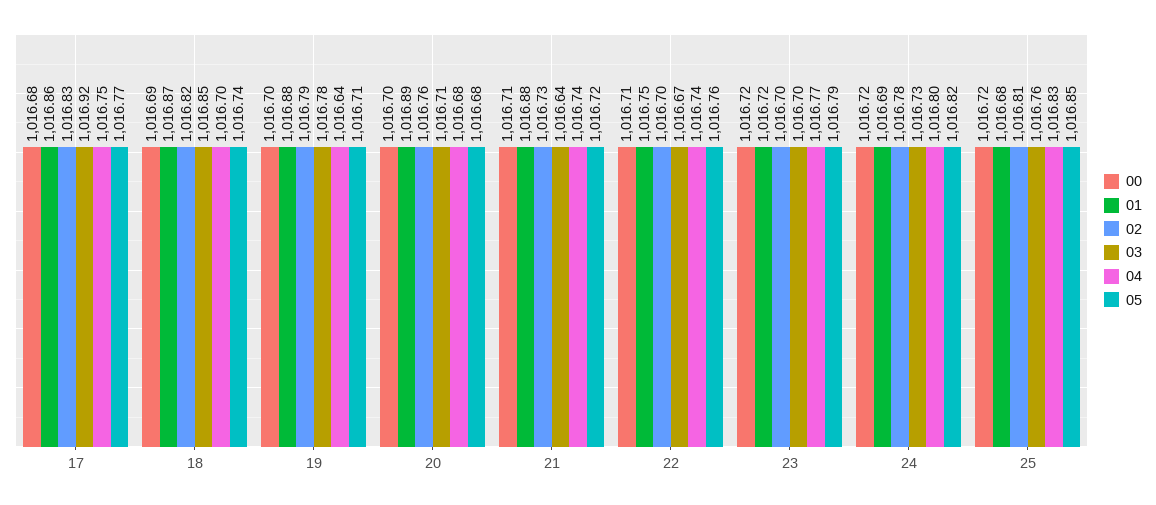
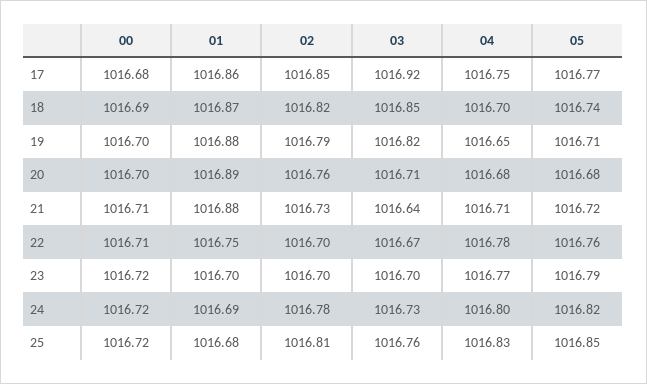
02, 17: 1016.83 -> 1016.85
03, 19: 1016.78 -> 1016.82
04, 19: 1016.64 -> 1016.65
04, 21: 1016.74 -> 1016.71
04, 22: 1016.74 -> 1016.78
01, 23: 1016.72 -> 1016.7

